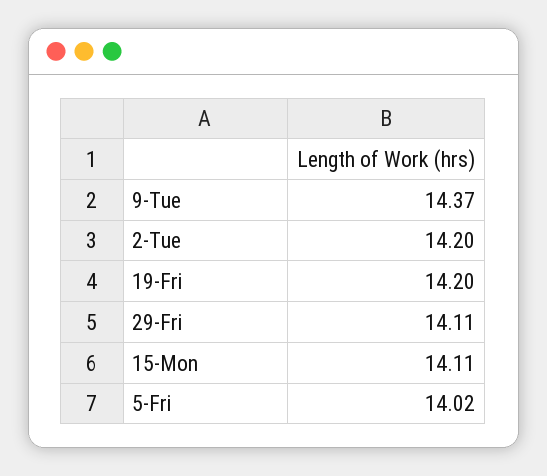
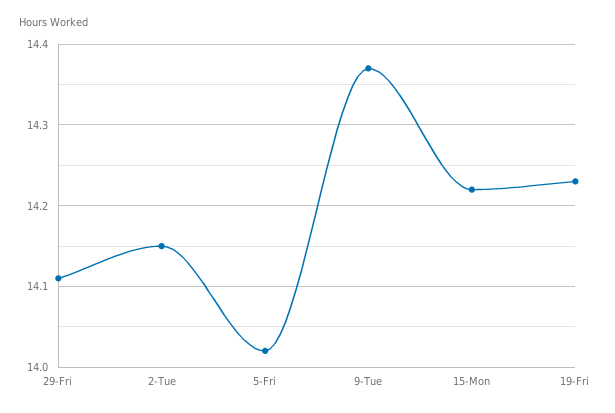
2-Tue: 14.2 -> 14.15
19-Fri: 14.2 -> 14.23
15-Mon: 14.11 -> 14.22

